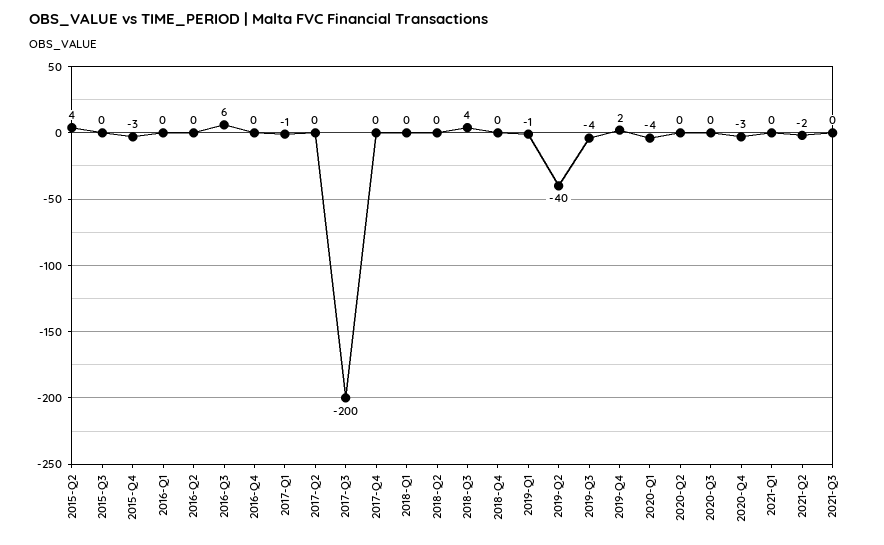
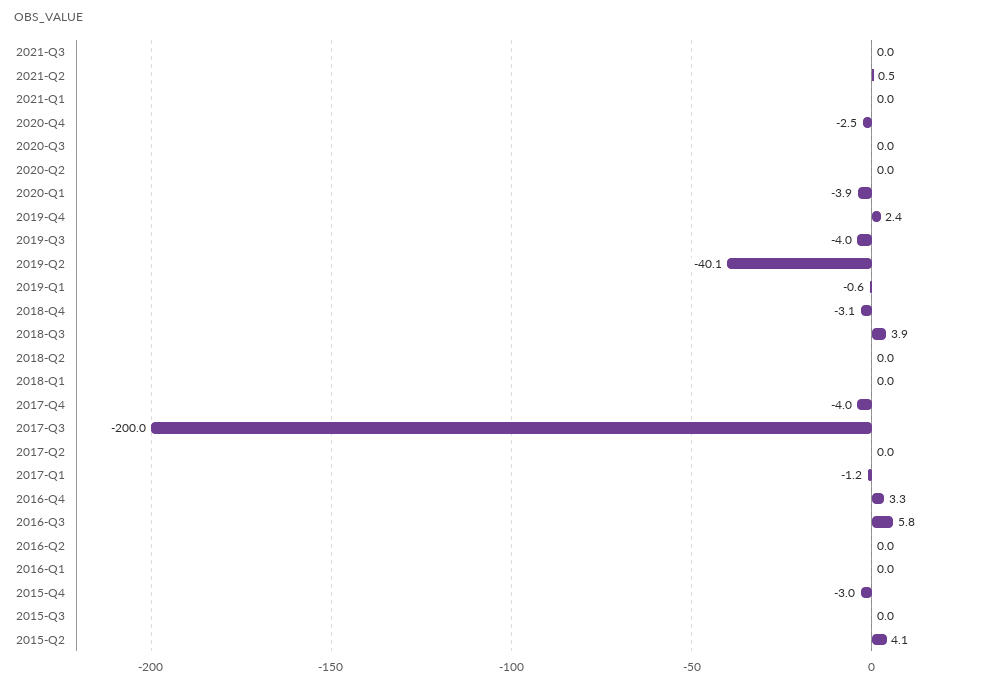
2016-Q4: 0 -> 3.3
2017-Q4: 0 -> -4
2018-Q4: 0 -> -3.1
2021-Q2: -2 -> 0.5

